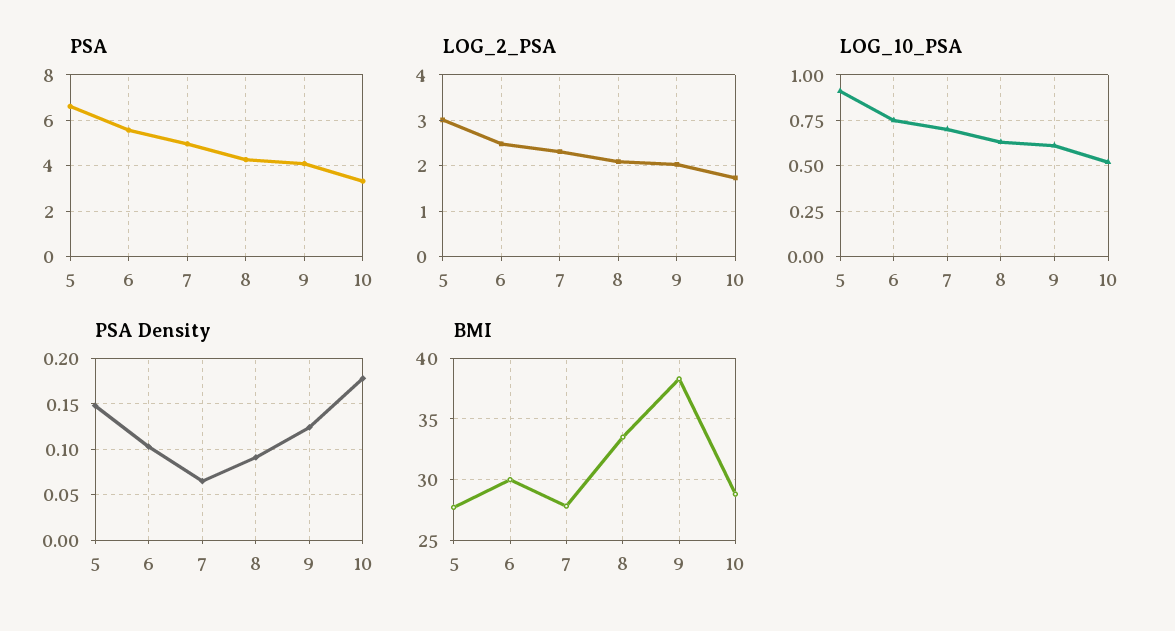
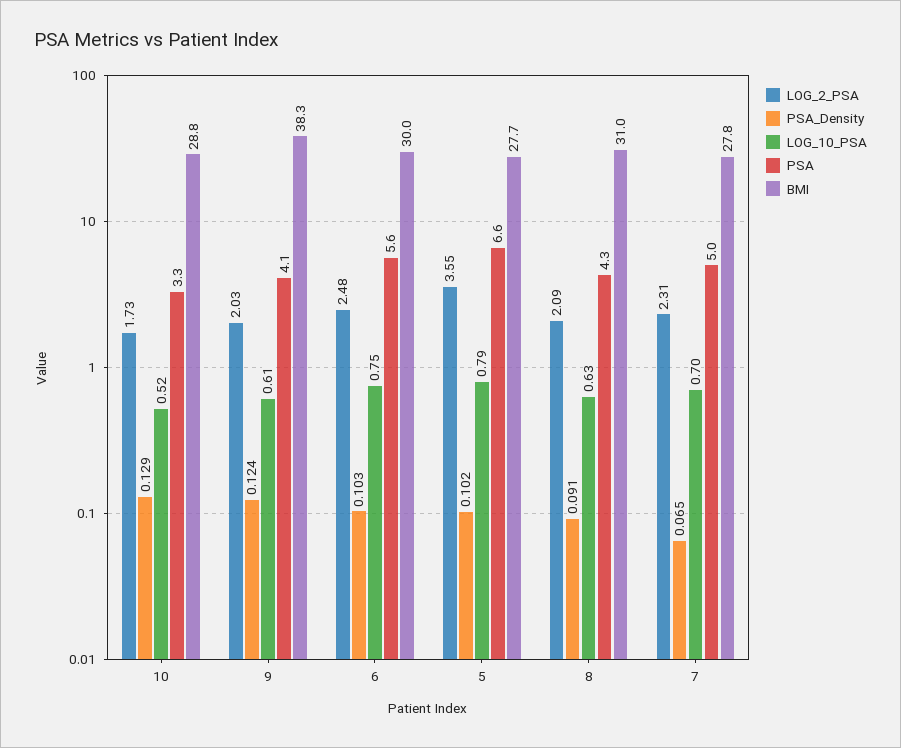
LOG_2_PSA, 5: 3 -> 3.55
LOG_10_PSA, 5: 0.9 -> 0.79
PSA Density, 5: 0.15 -> 0.102
PSA Density, 10: 0.18 -> 0.129
BMI, 8: 33.5 -> 31

